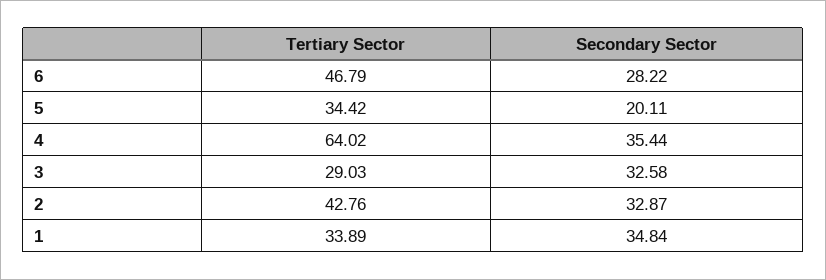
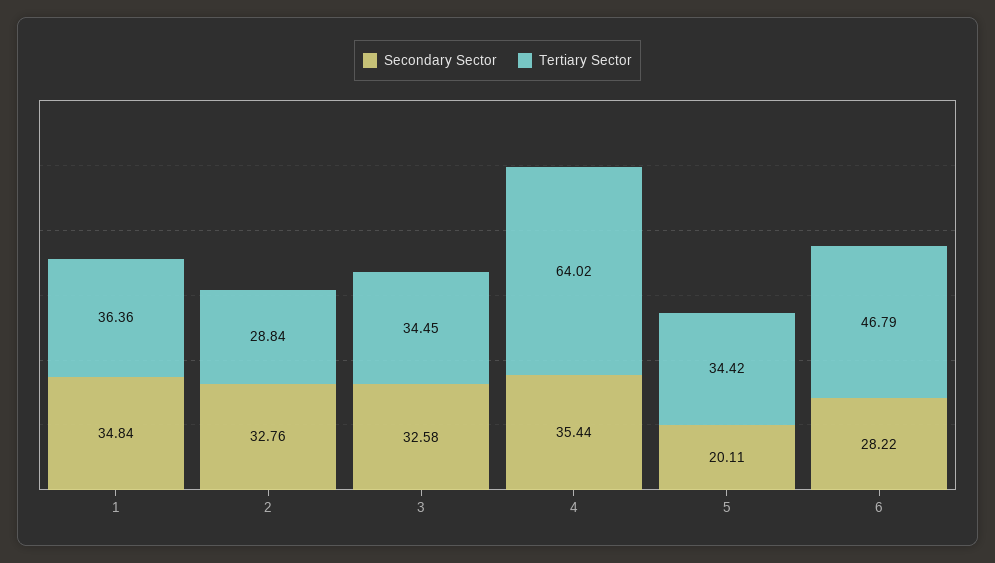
Tertiary Sector, 3: 29.03 -> 34.45
Tertiary Sector, 2: 42.76 -> 28.84
Secondary Sector, 2: 32.87 -> 32.76
Tertiary Sector, 1: 33.89 -> 36.36

